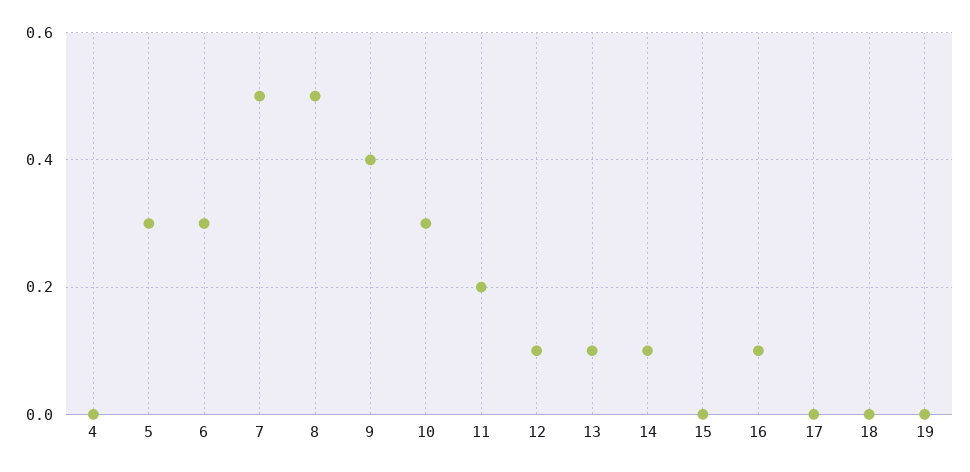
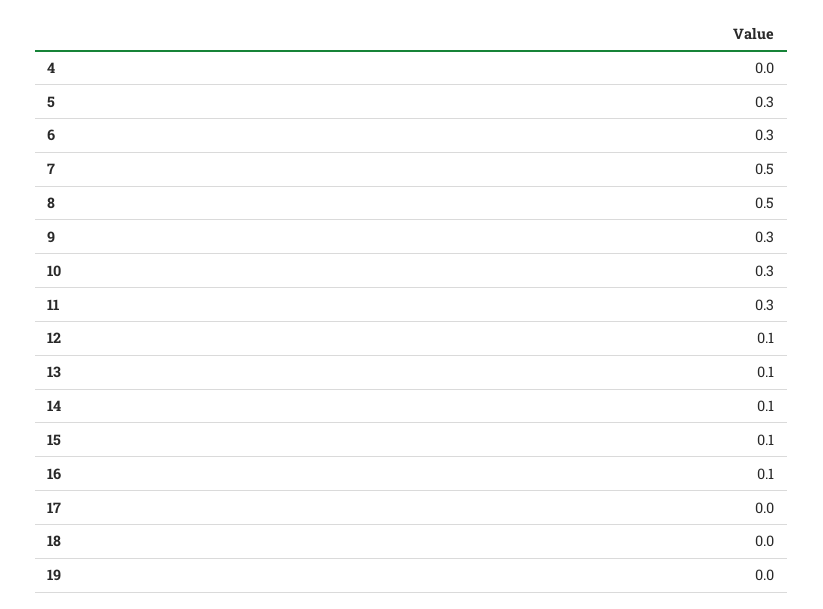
9: 0.4 -> 0.3
11: 0.2 -> 0.3
15: 0 -> 0.1

